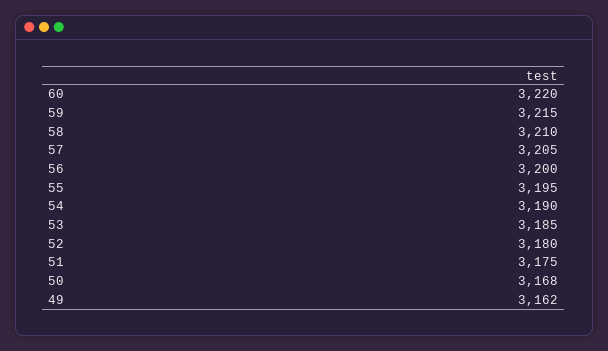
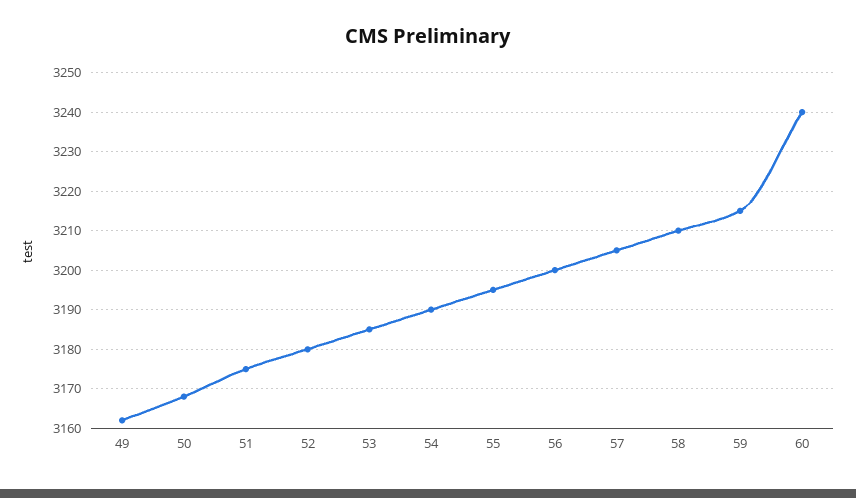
60: 3220 -> 3240

